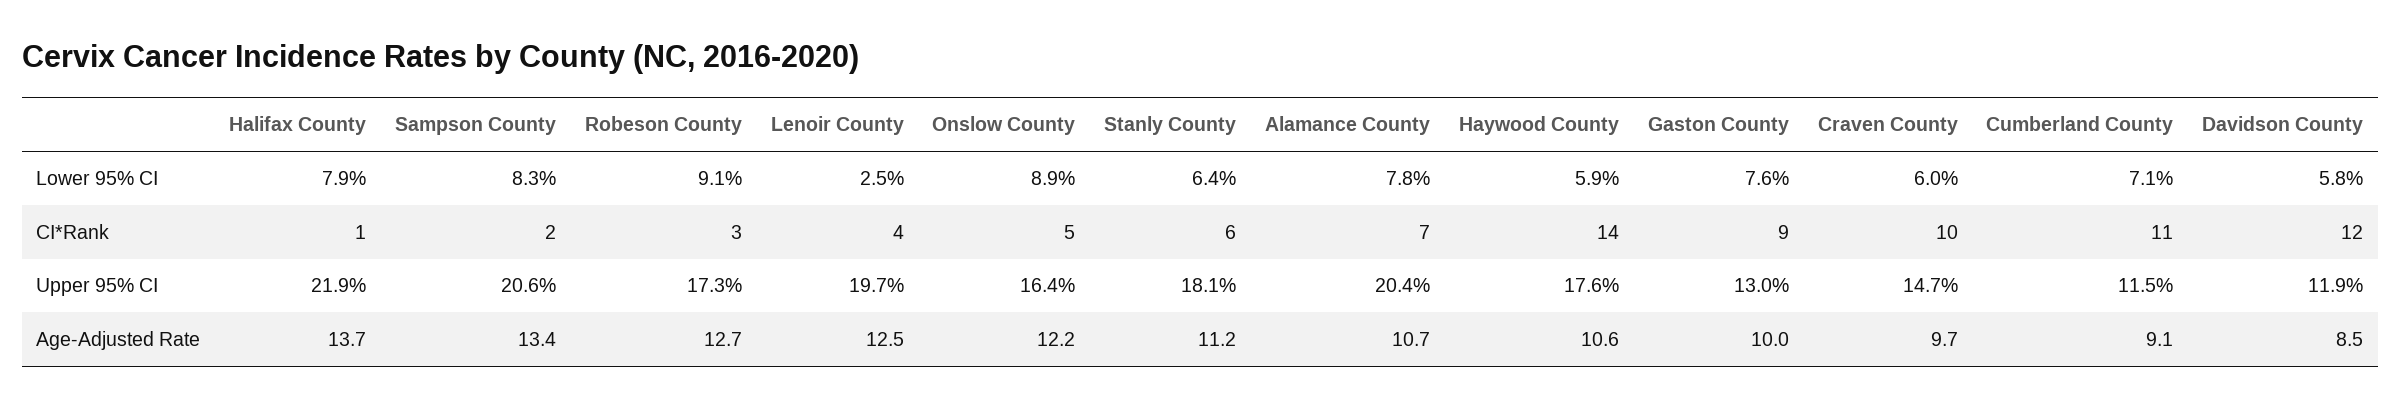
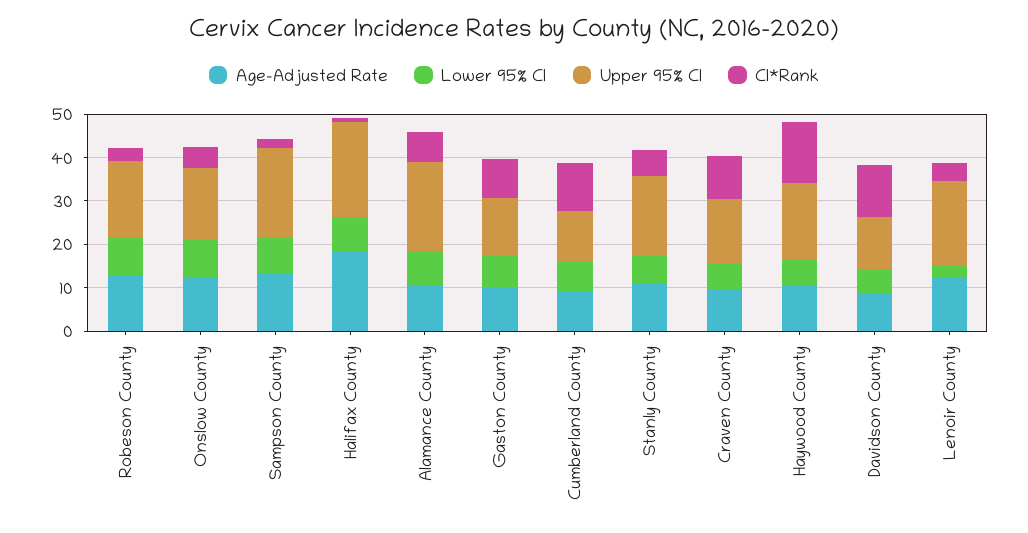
Age-Adjusted Rate, Halifax County: 13.7 -> 18

